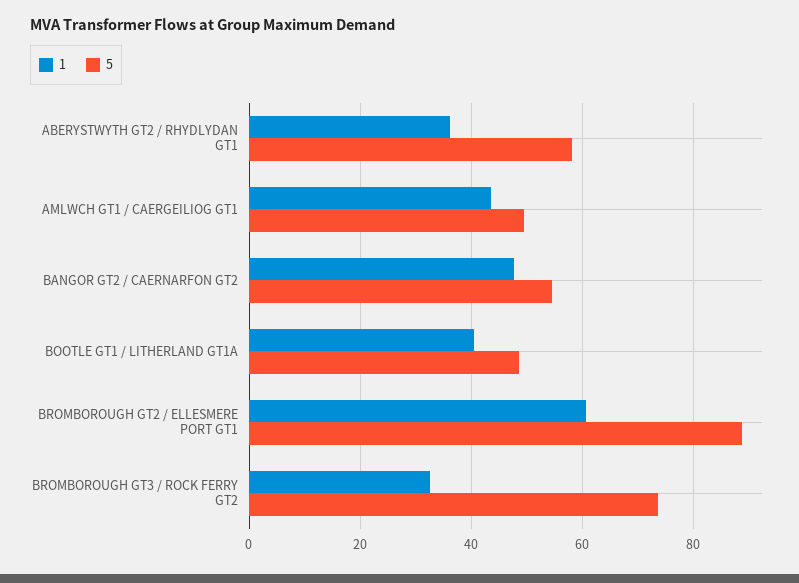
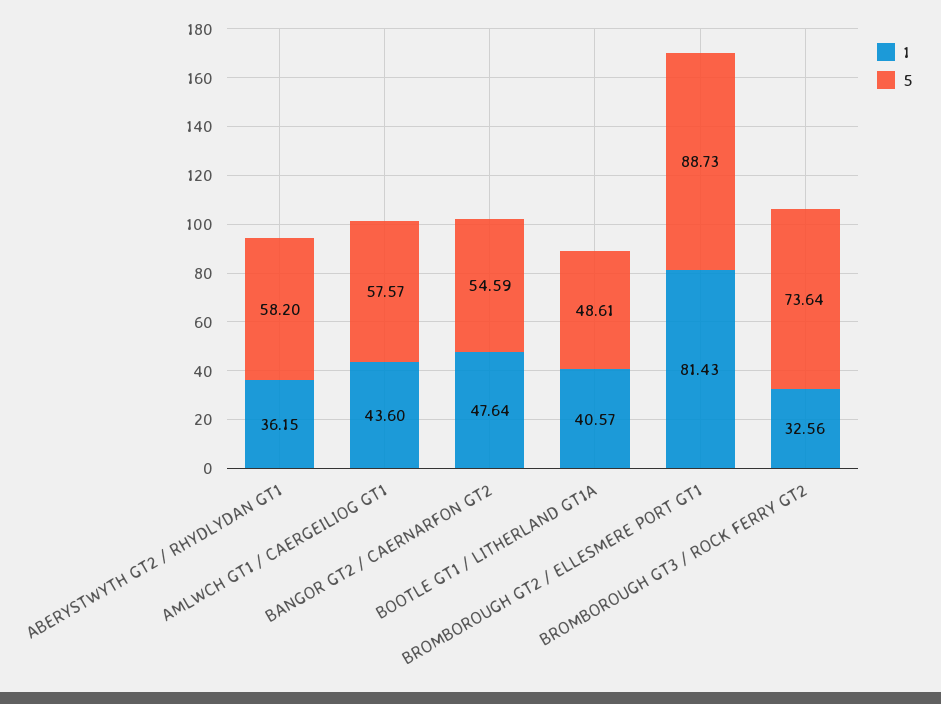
5, AMLWCH GT1 / CAERGEILIOG GT1: 50 -> 57.57
1, BROMBOROUGH GT2 / ELLESMERE PORT GT1: 60 -> 81.43

